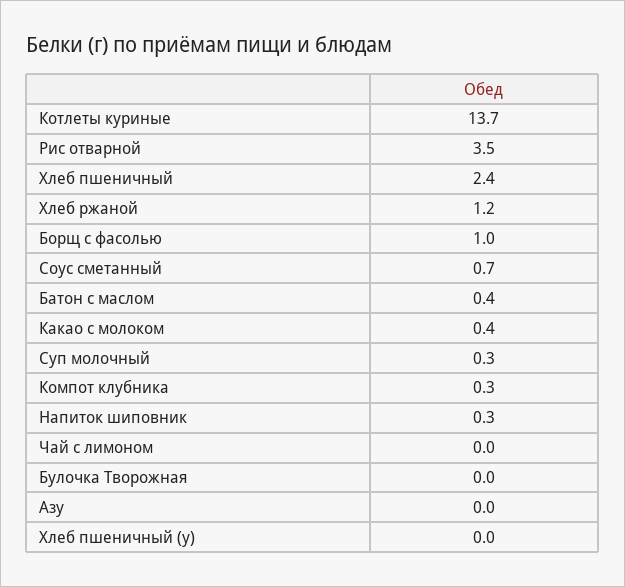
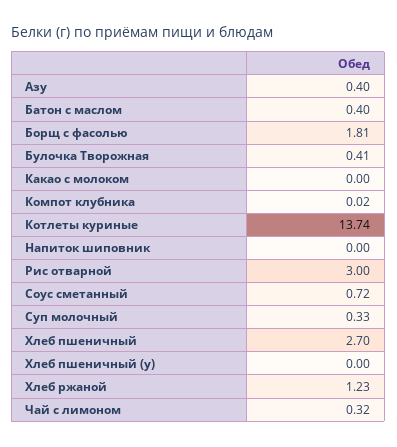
Рис отварной: 3.5 -> 3
Хлеб пшеничный: 2.4 -> 2.7
Борщ с фасолью: 1 -> 1.81
Какао с молоком: 0.4 -> 0
Компот клубника: 0.3 -> 0.02
Напиток шиповник: 0.3 -> 0
Чай с лимоном: 0 -> 0.32
Булочка Творожная: 0 -> 0.41
Азу: 0 -> 0.4

